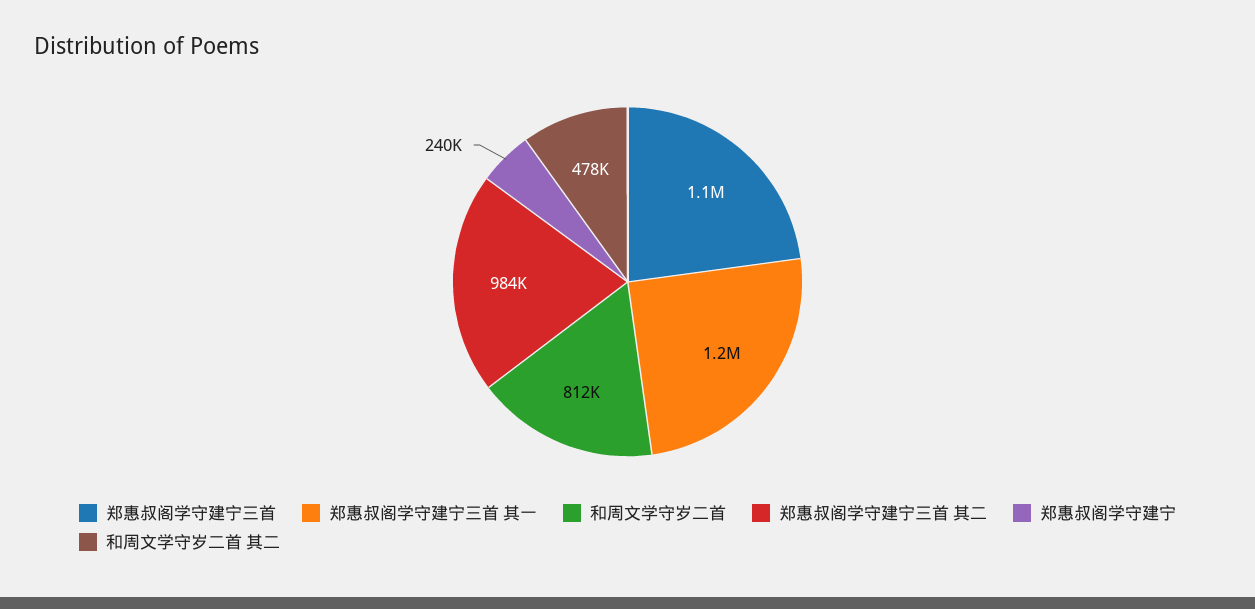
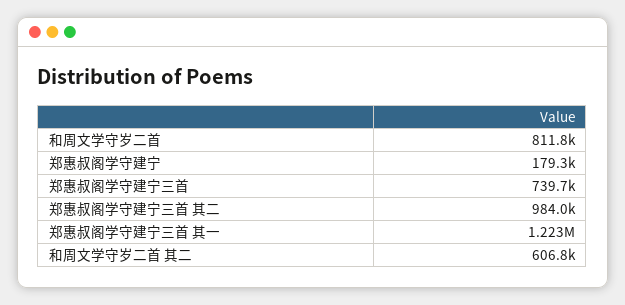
郑惠叔阁学守建宁三首: 1100000 -> 739700
郑惠叔阁学守建宁: 240000 -> 179300
和周文学守岁二首 其二: 478000 -> 606800

